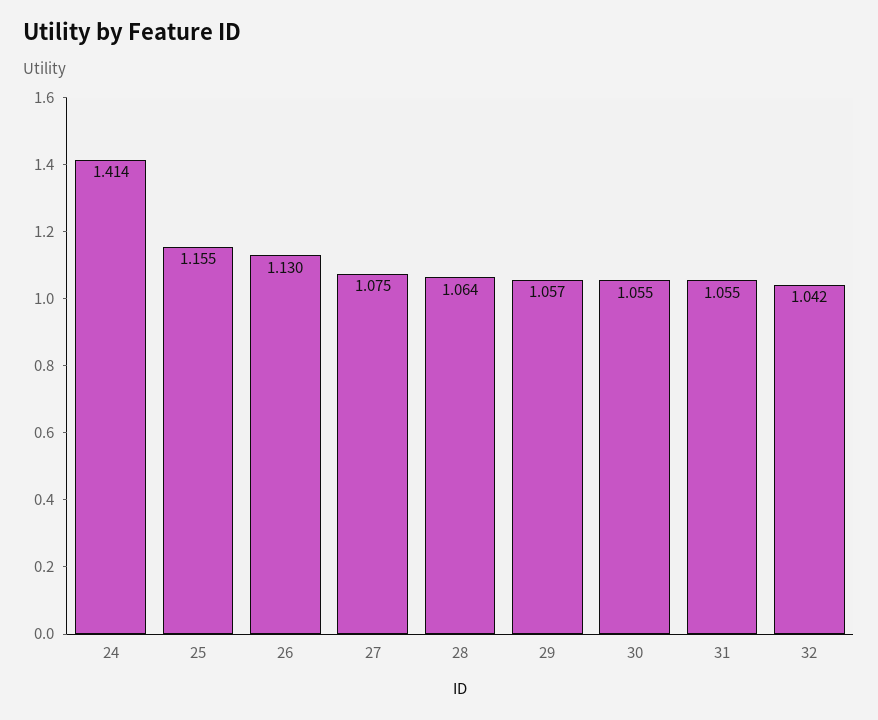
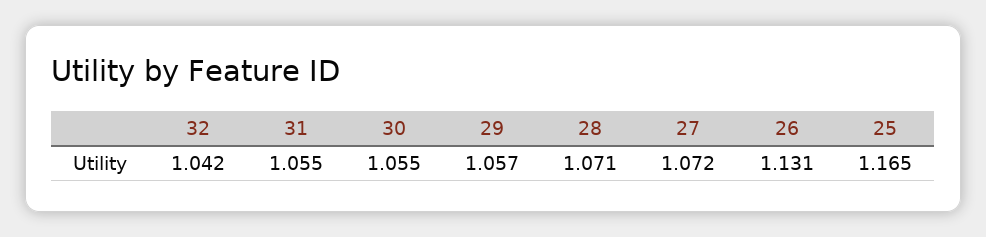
24: 1.414 -> none
25: 1.155 -> 1.165
26: 1.13 -> 1.131
27: 1.075 -> 1.072
28: 1.064 -> 1.071

